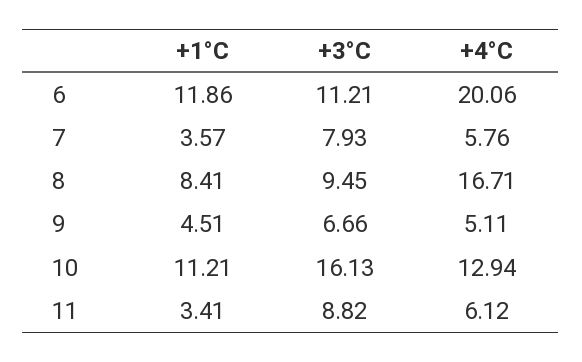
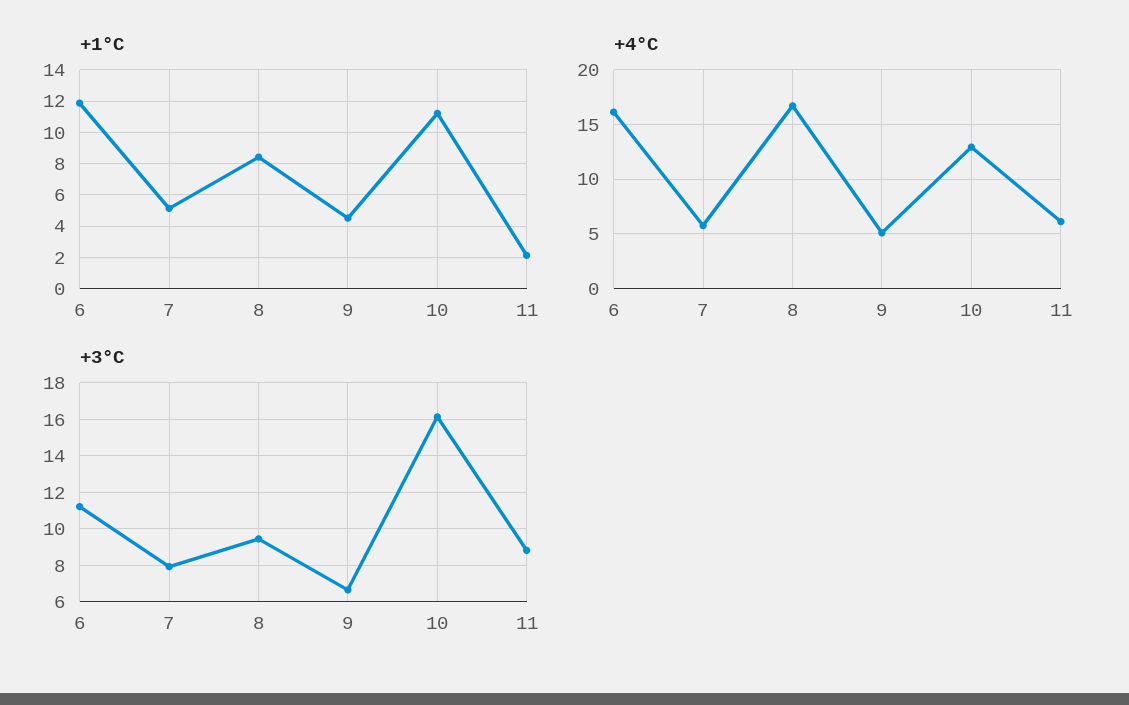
+4°C, 6: 20.06 -> 16
+1°C, 7: 3.57 -> 5
+1°C, 11: 3.41 -> 2

